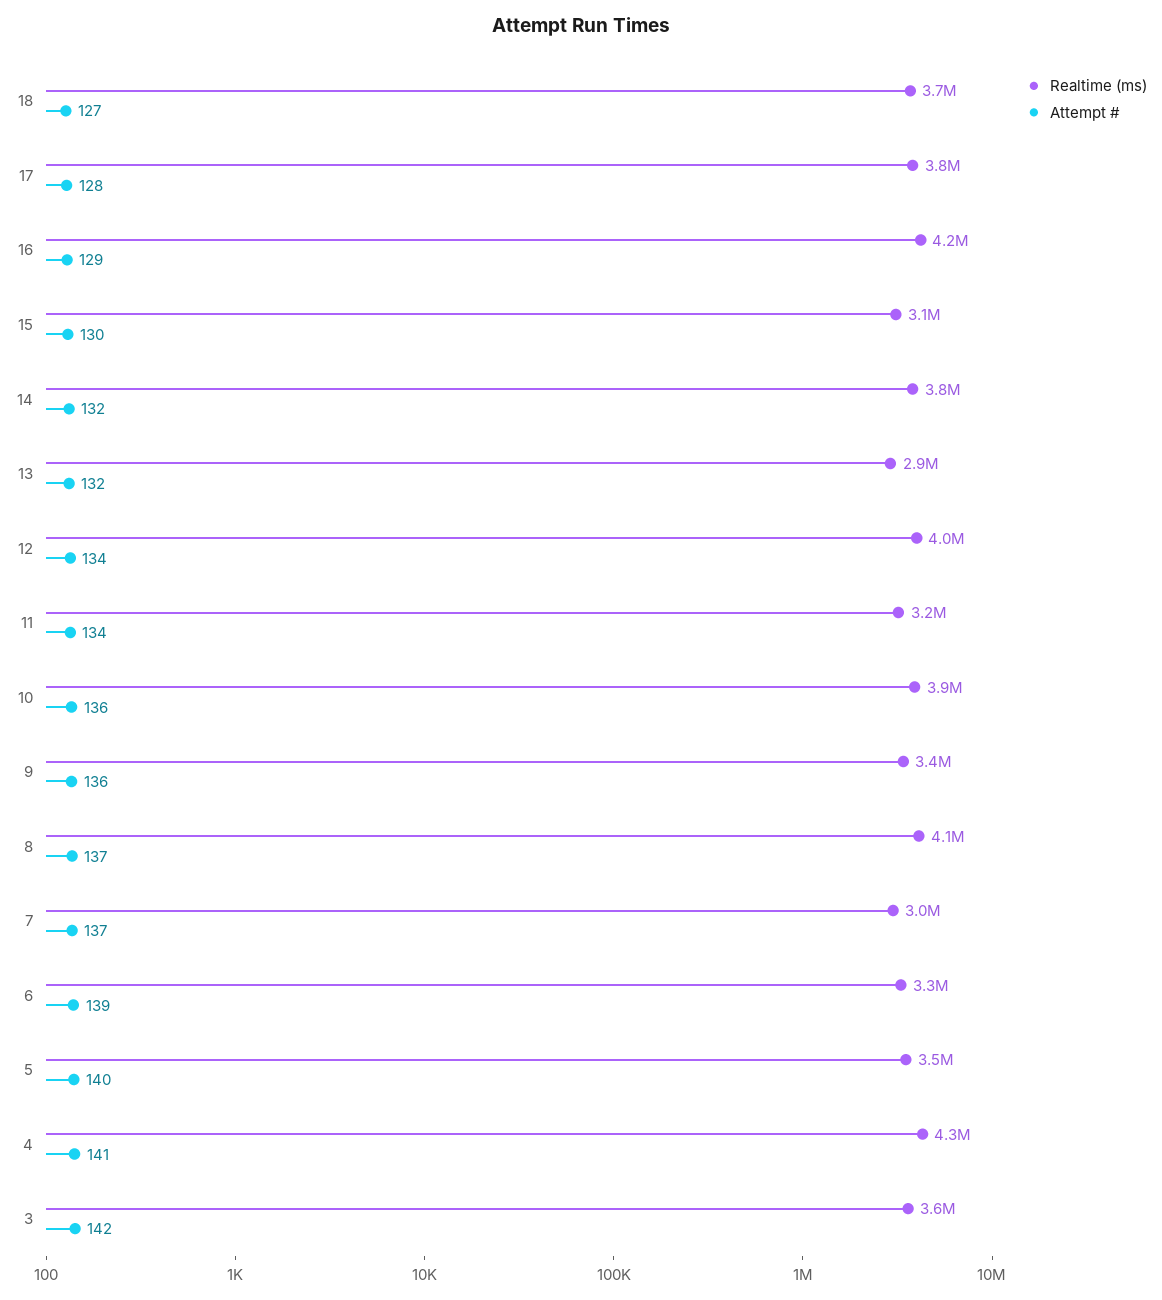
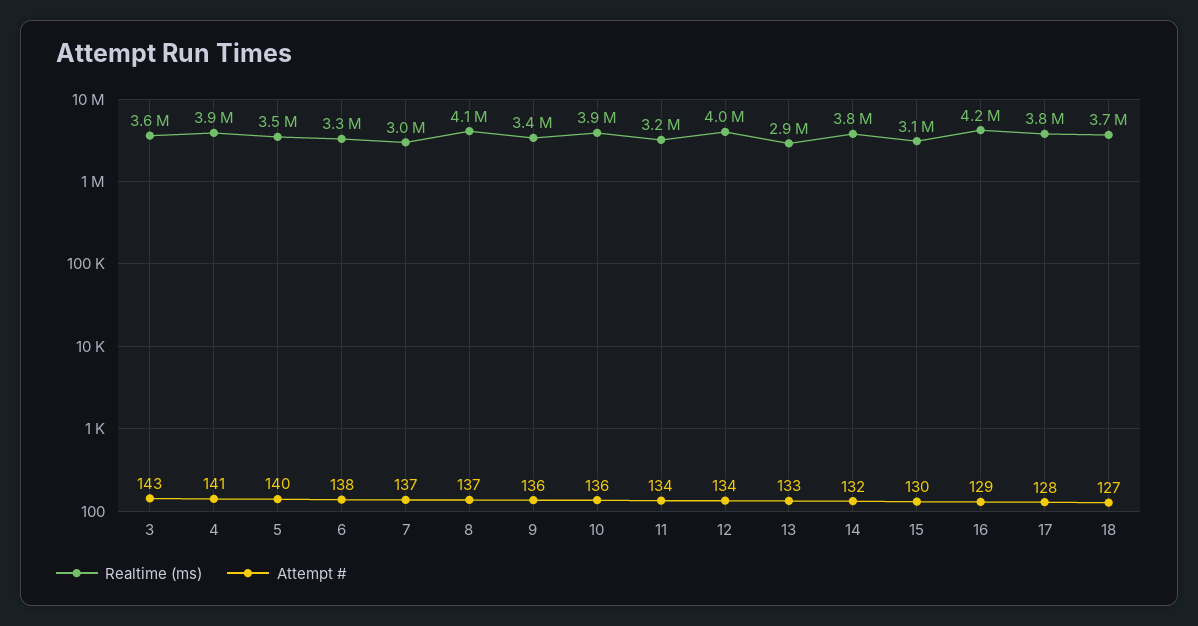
Attempt #, 13: 132 -> 133
Attempt #, 6: 139 -> 138
Realtime (ms), 4: 4300000 -> 3900000
Attempt #, 3: 142 -> 143

